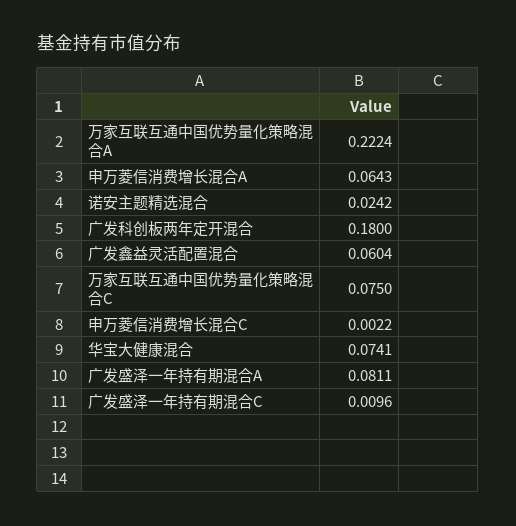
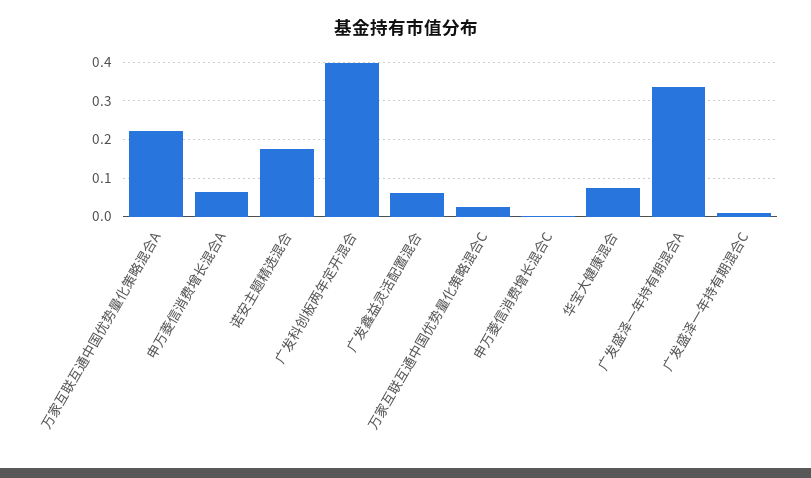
诺安主题精选混合: 0.0242 -> 0.18
广发科创板两年定开混合: 0.18 -> 0.4
万家互联互通中国优势量化策略混合C: 0.075 -> 0.02
广发盛泽一年持有期混合A: 0.0811 -> 0.34

